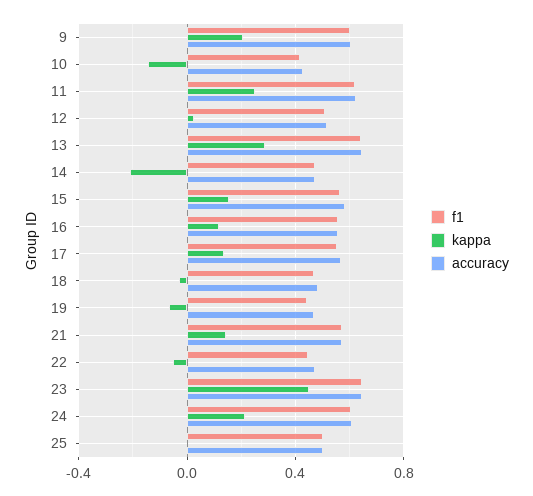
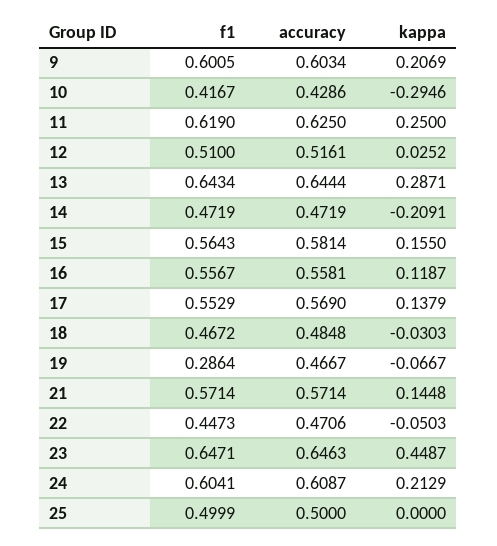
kappa, 10: -0.15 -> -0.2946
f1, 19: 0.45 -> 0.2864

